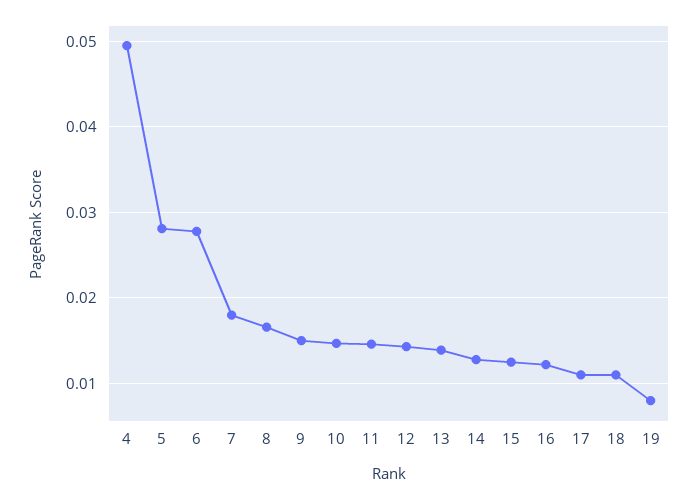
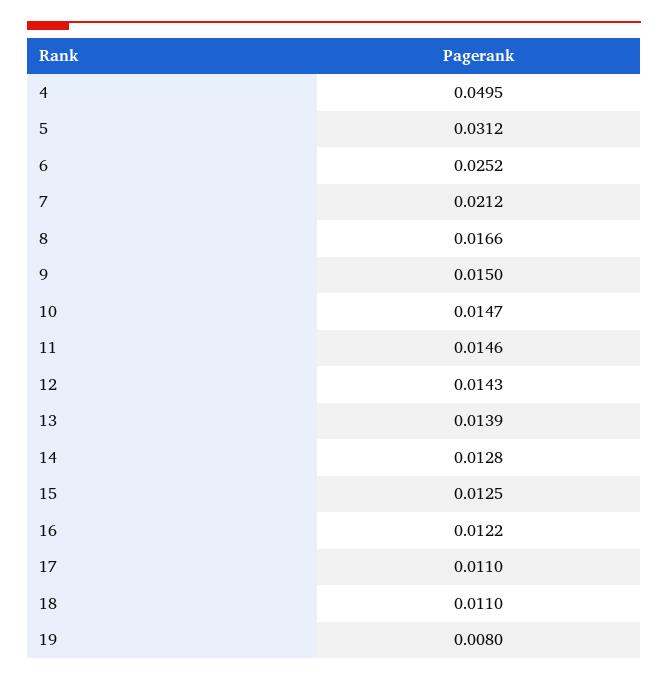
5: 0.028 -> 0.0312
6: 0.028 -> 0.0252
7: 0.018 -> 0.0212

